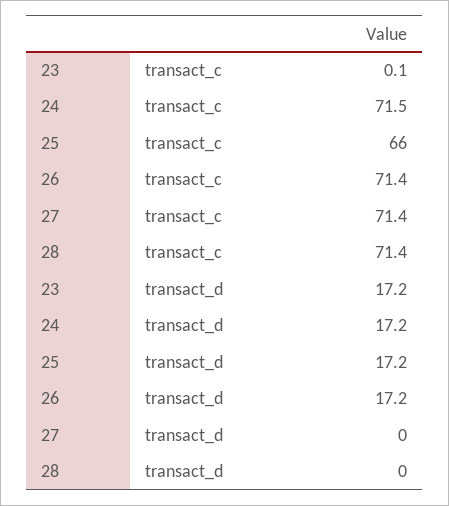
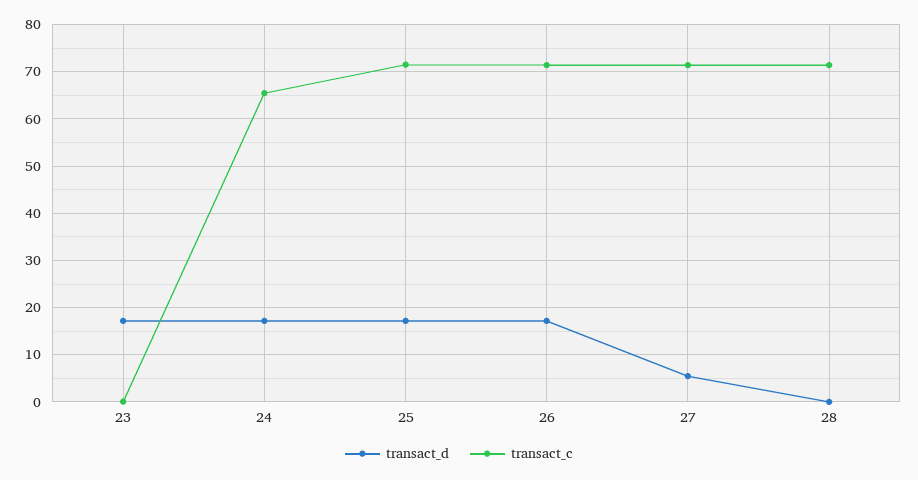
transact_c, 24: 71.5 -> 66
transact_c, 25: 66 -> 72
transact_d, 27: 0 -> 6

